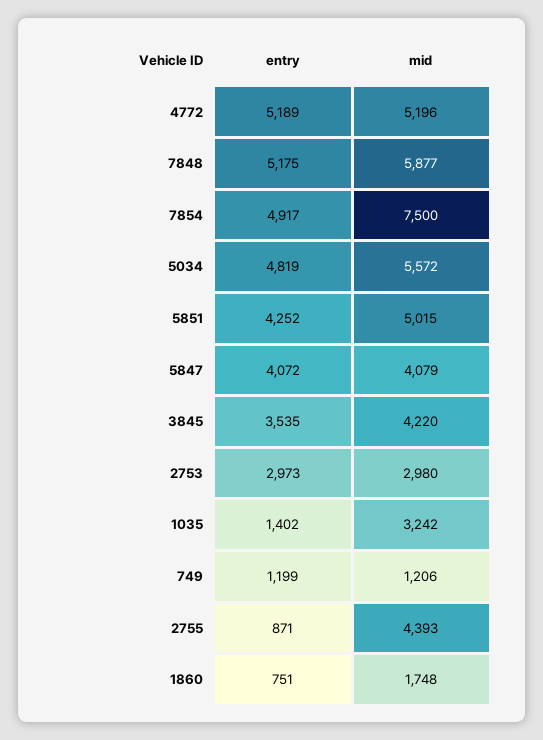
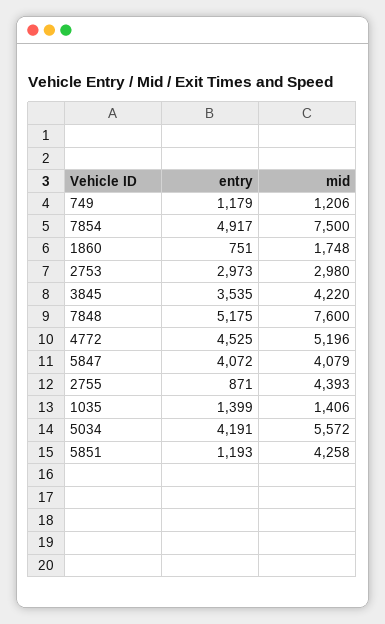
entry, 4772: 5189 -> 4525
mid, 7848: 5877 -> 7600
entry, 5034: 4819 -> 4191
entry, 5851: 4252 -> 1193
mid, 5851: 5015 -> 4258
entry, 1035: 1402 -> 1399
mid, 1035: 3242 -> 1406
entry, 749: 1199 -> 1179

